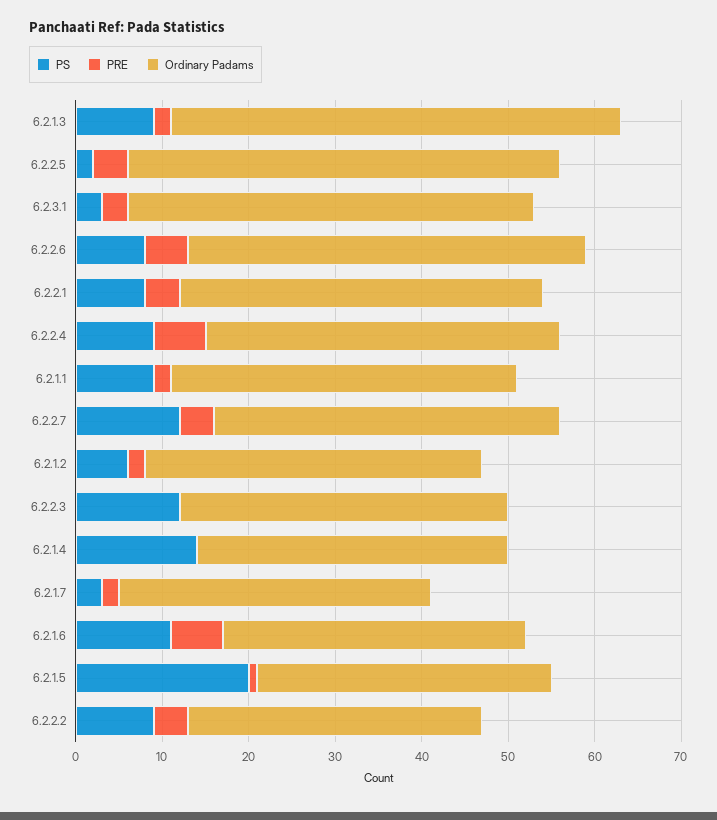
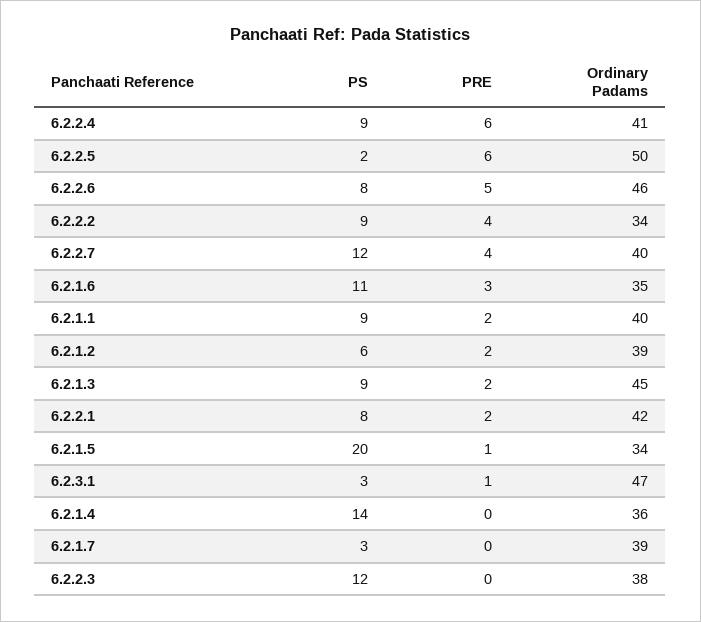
Ordinary Padams, 6.2.1.3: 52 -> 45
PRE, 6.2.2.5: 4 -> 6
PRE, 6.2.3.1: 3 -> 1
PRE, 6.2.2.1: 4 -> 2
PRE, 6.2.1.7: 2 -> 0
Ordinary Padams, 6.2.1.7: 36 -> 39
PRE, 6.2.1.6: 6 -> 3

